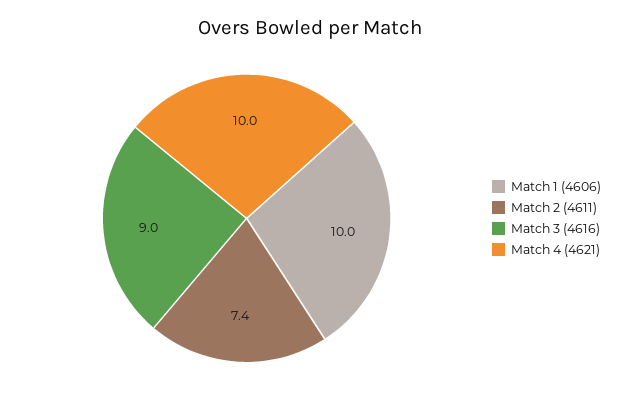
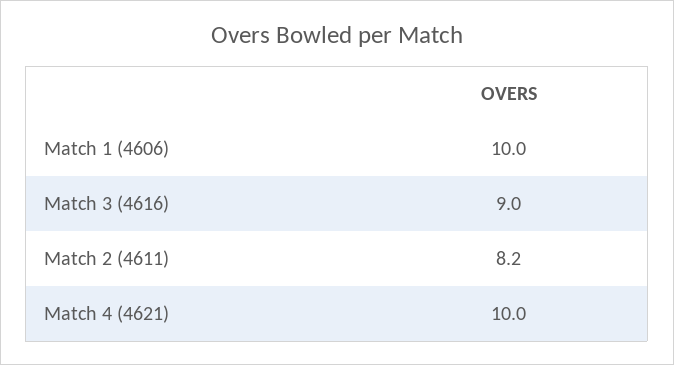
Match 2 (4611): 7.4 -> 8.2

